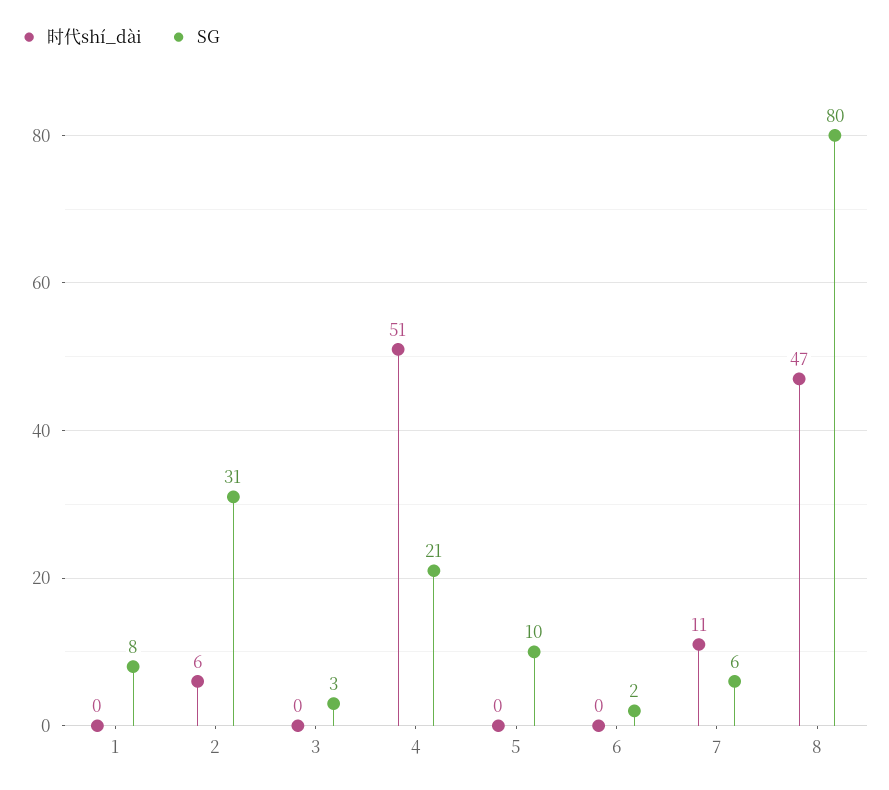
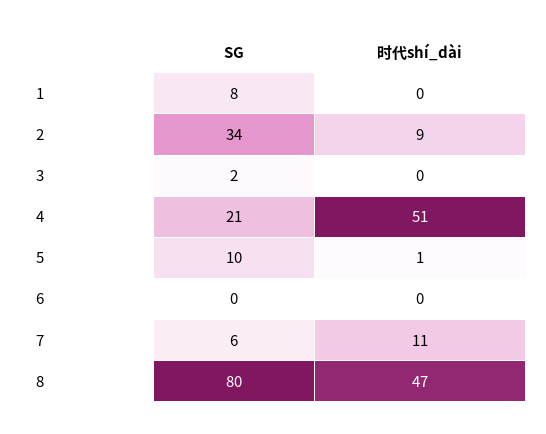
时代shí_dài, 2: 6 -> 9
SG, 2: 31 -> 34
SG, 3: 3 -> 2
时代shí_dài, 5: 0 -> 1
SG, 6: 2 -> 0

